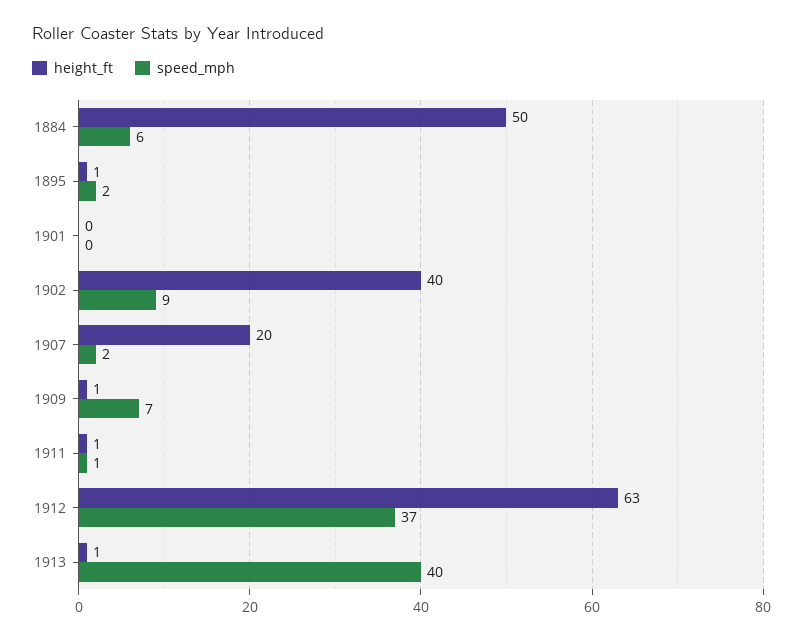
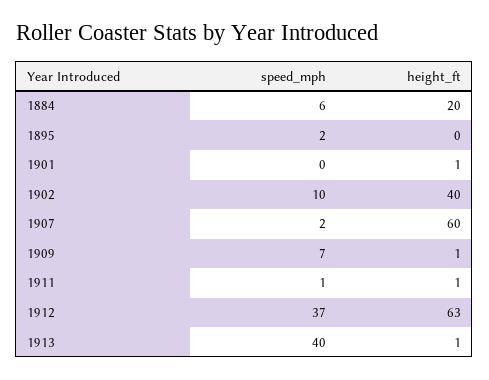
height_ft, 1884: 50 -> 20
height_ft, 1895: 1 -> 0
height_ft, 1901: 0 -> 1
speed_mph, 1902: 9 -> 10
height_ft, 1907: 20 -> 60

